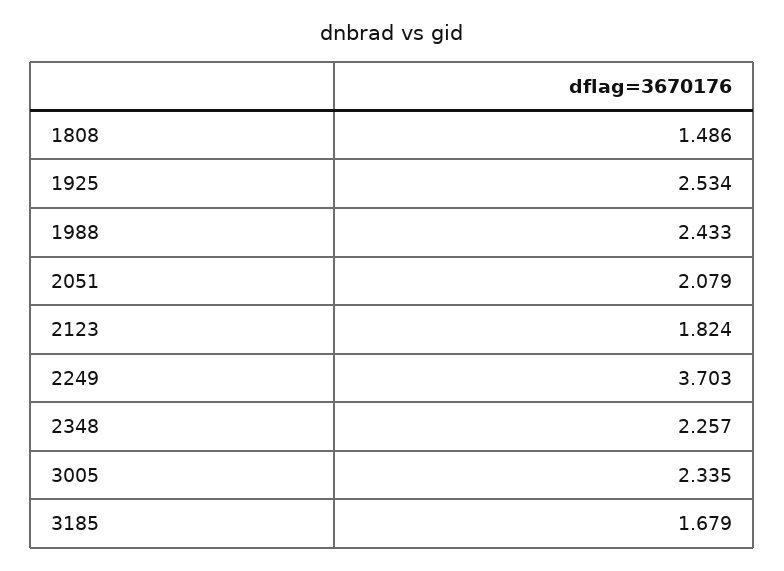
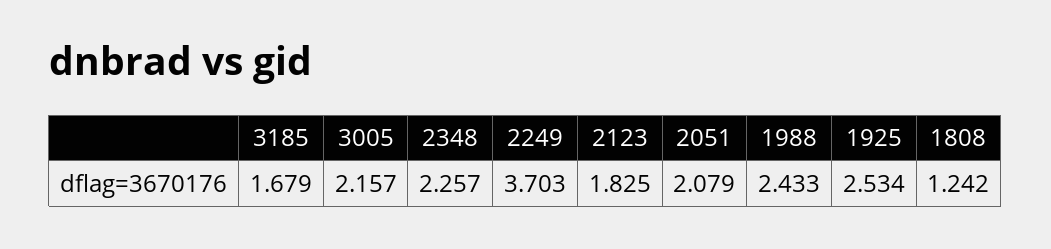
1808: 1.486 -> 1.242
2123: 1.824 -> 1.825
3005: 2.335 -> 2.157

